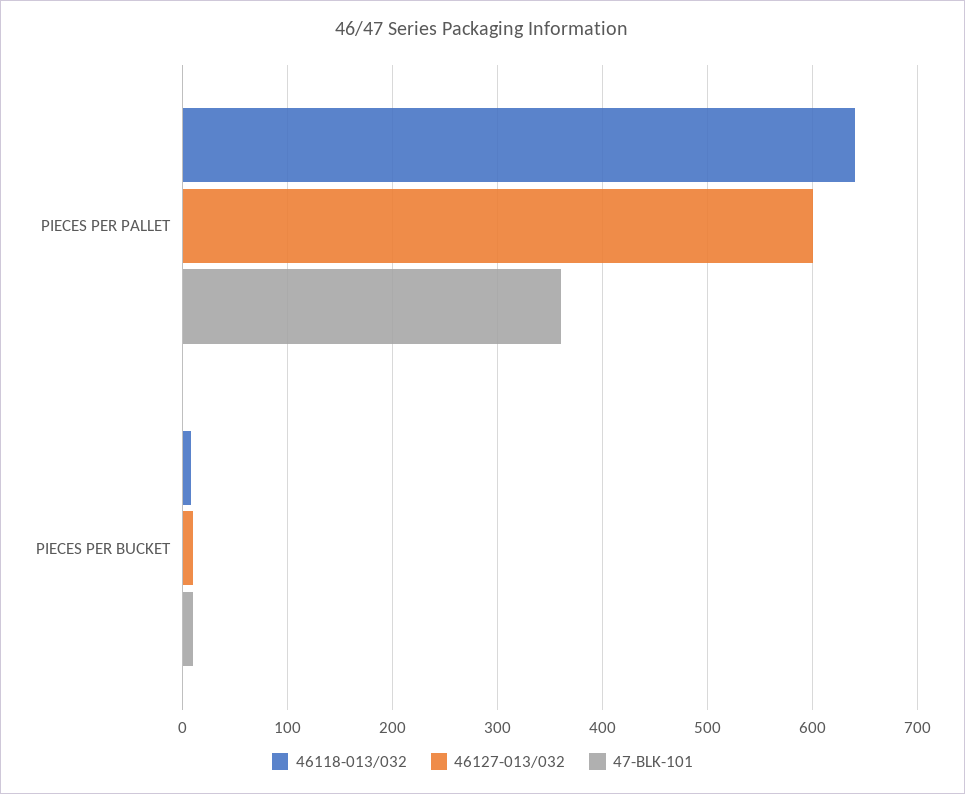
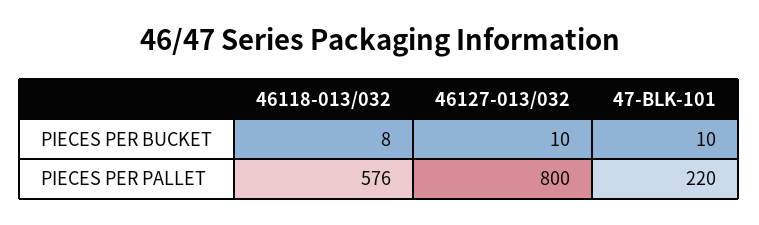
46118-013/032, PIECES PER PALLET: 640 -> 576
46127-013/032, PIECES PER PALLET: 600 -> 800
47-BLK-101, PIECES PER PALLET: 360 -> 220

